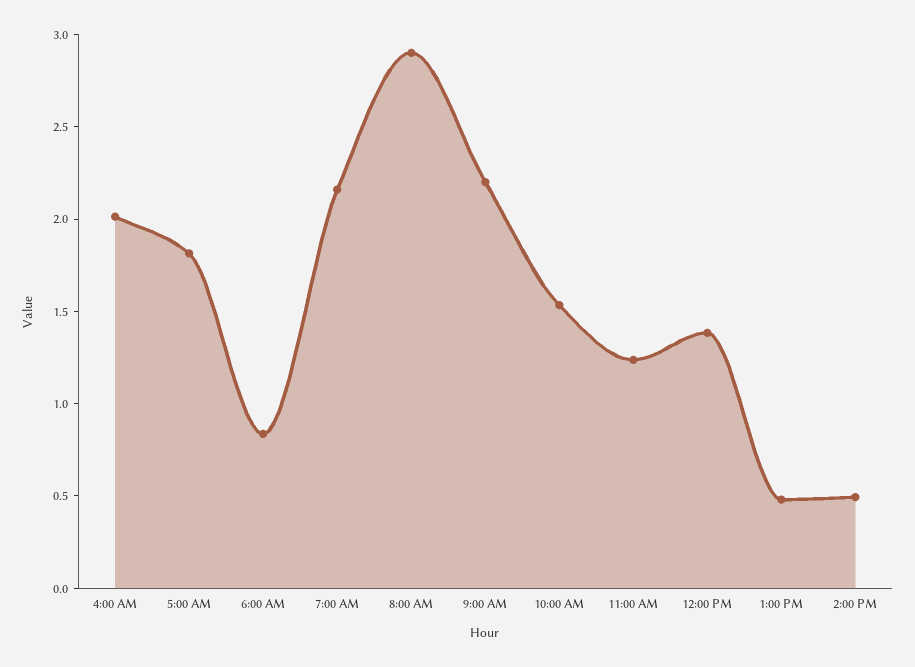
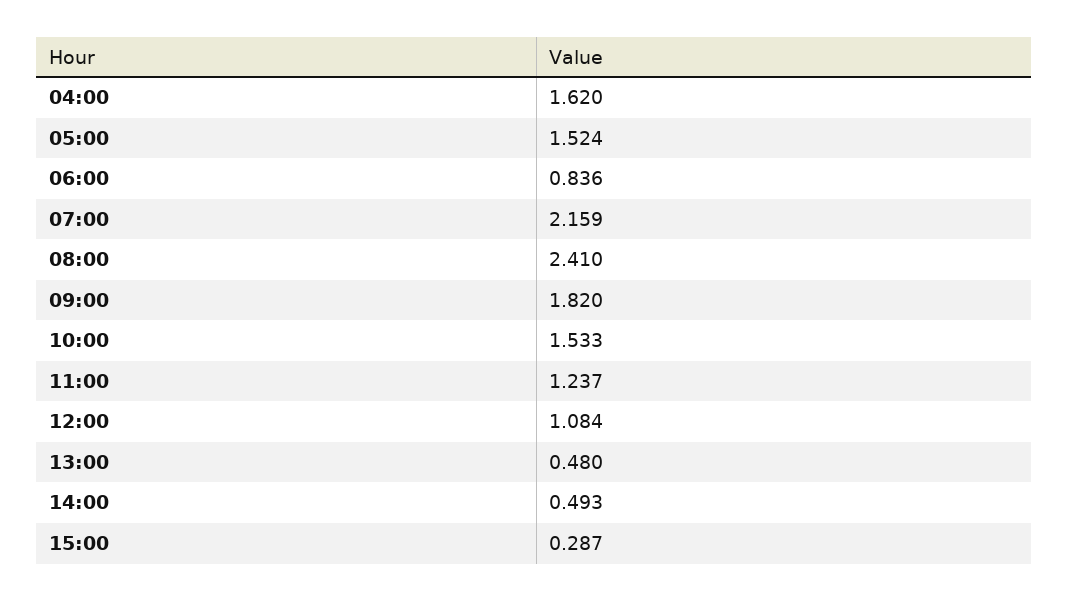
4:00 AM: 2 -> 1.62
5:00 AM: 1.8 -> 1.524
8:00 AM: 2.9 -> 2.41
9:00 AM: 2.2 -> 1.82
12:00 PM: 1.4 -> 1.084
15:00: none -> 0.287

